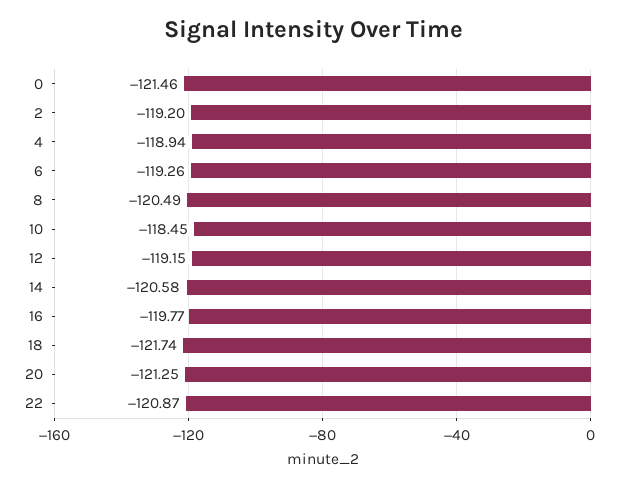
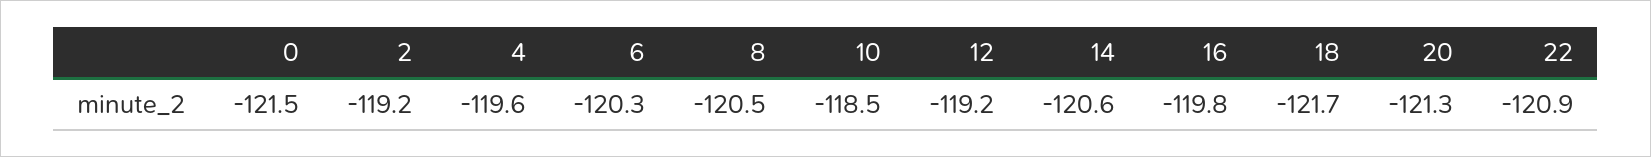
4: -118.94 -> -119.6
6: -119.26 -> -120.3

